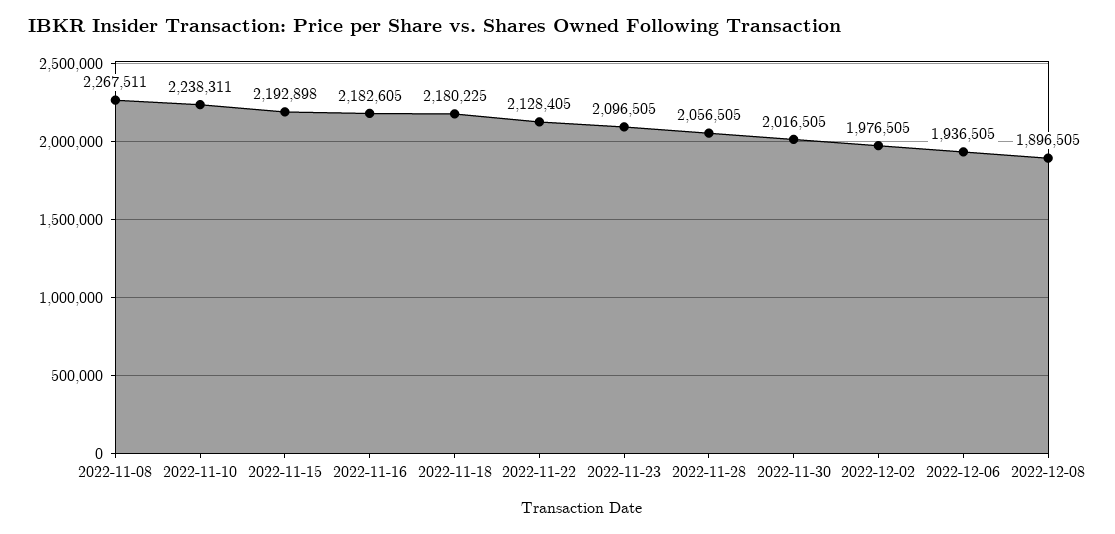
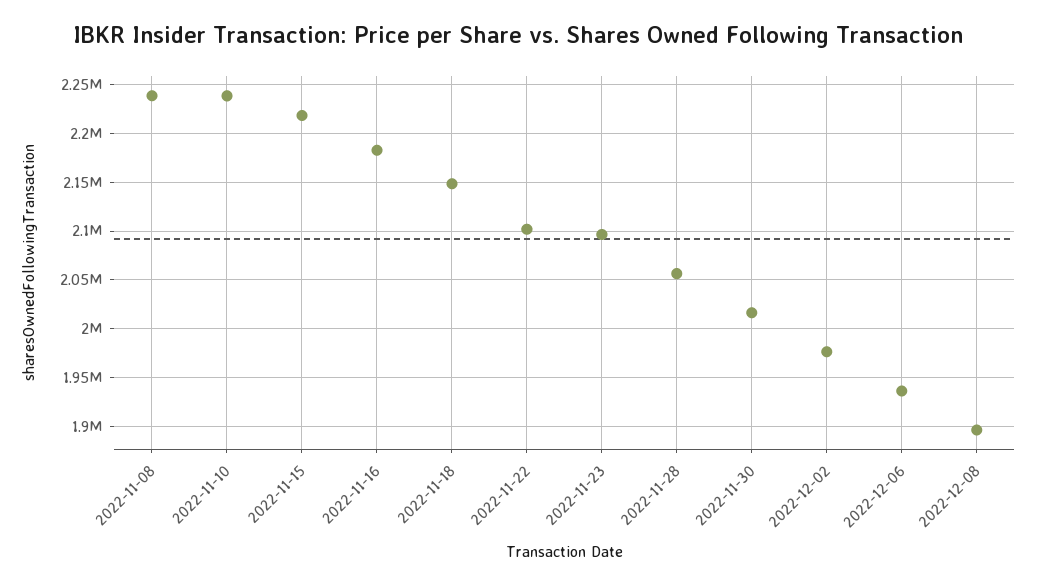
2022-11-08: 2267511 -> 2240000
2022-11-15: 2192898 -> 2220000
2022-11-18: 2180225 -> 2150000
2022-11-22: 2128405 -> 2100000

